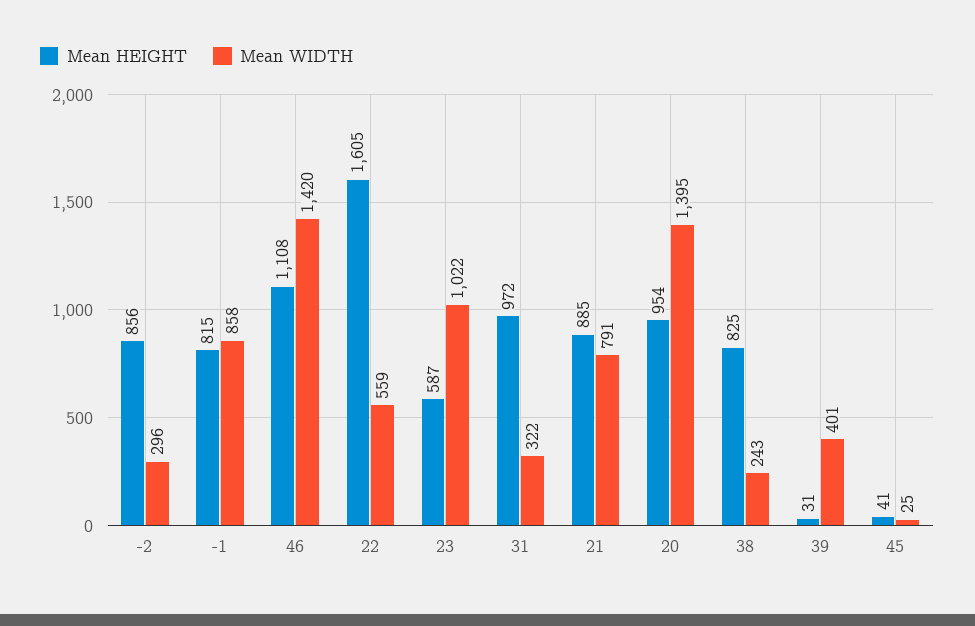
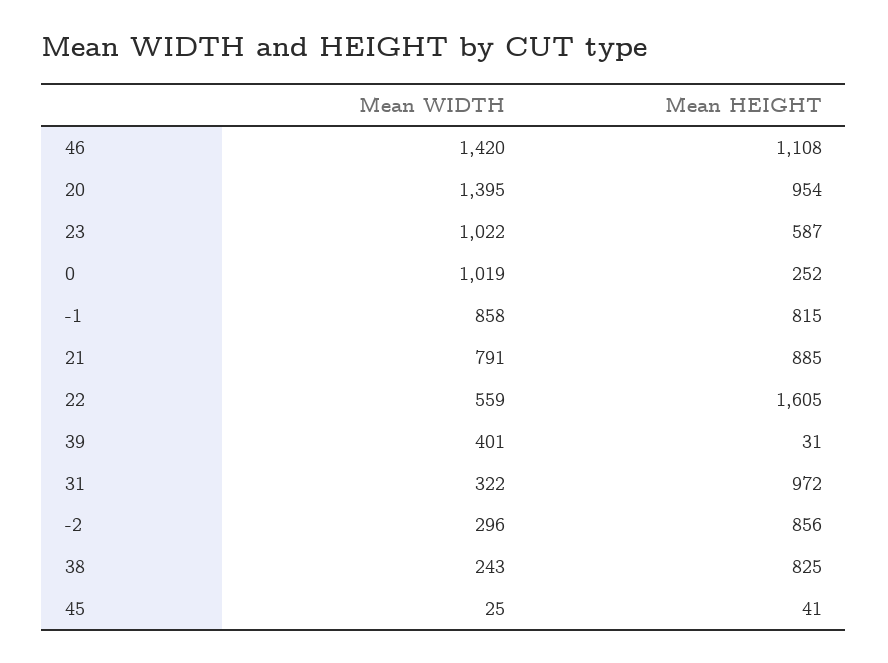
Mean WIDTH, 0: none -> 1019
Mean HEIGHT, 0: none -> 252

